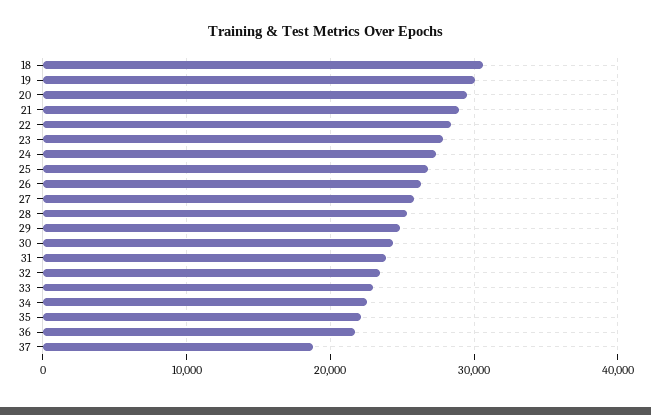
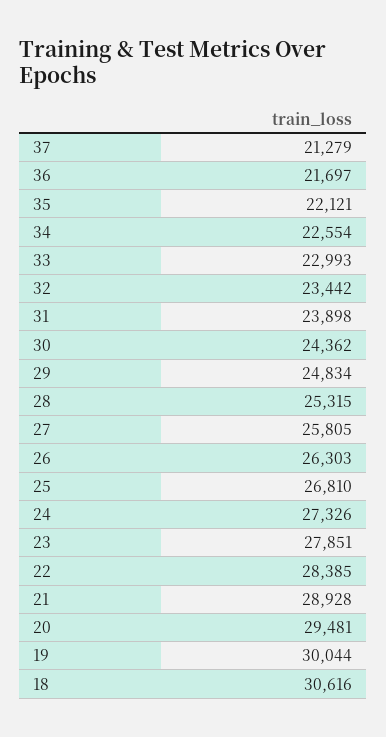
37: 19000 -> 21279

